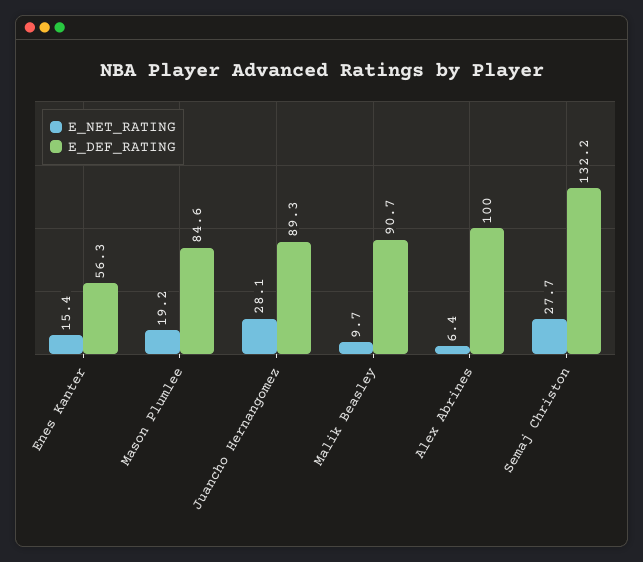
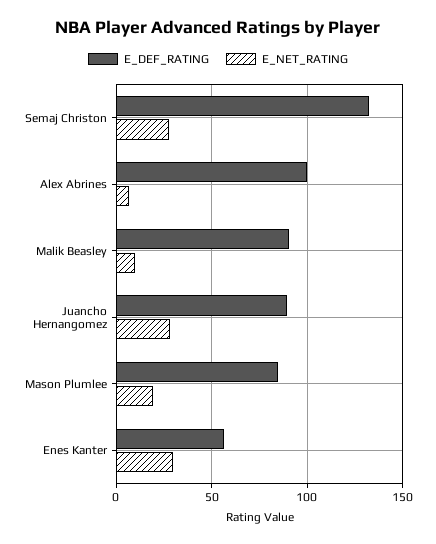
E_NET_RATING, Enes Kanter: 15.4 -> 30

